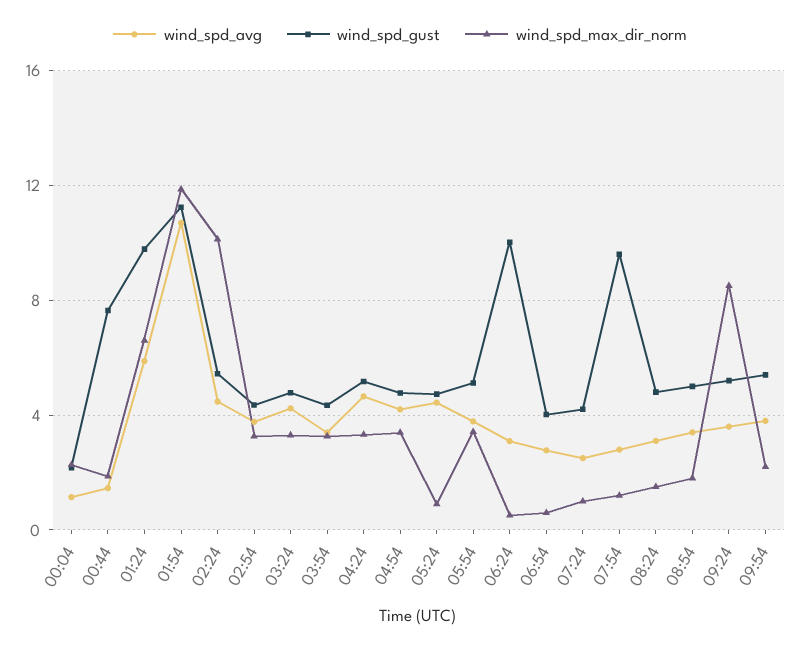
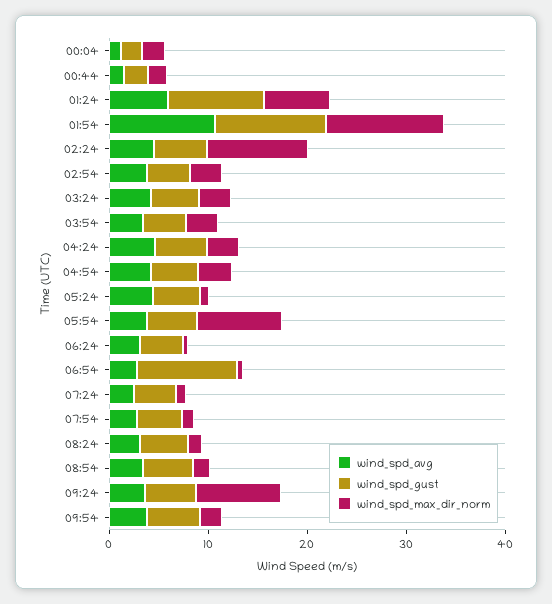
wind_spd_gust, 00:44: 7.5 -> 2
wind_spd_max_dir_norm, 05:54: 3.5 -> 8
wind_spd_gust, 06:24: 10 -> 4
wind_spd_gust, 06:54: 4 -> 10
wind_spd_gust, 07:54: 9.5 -> 4

